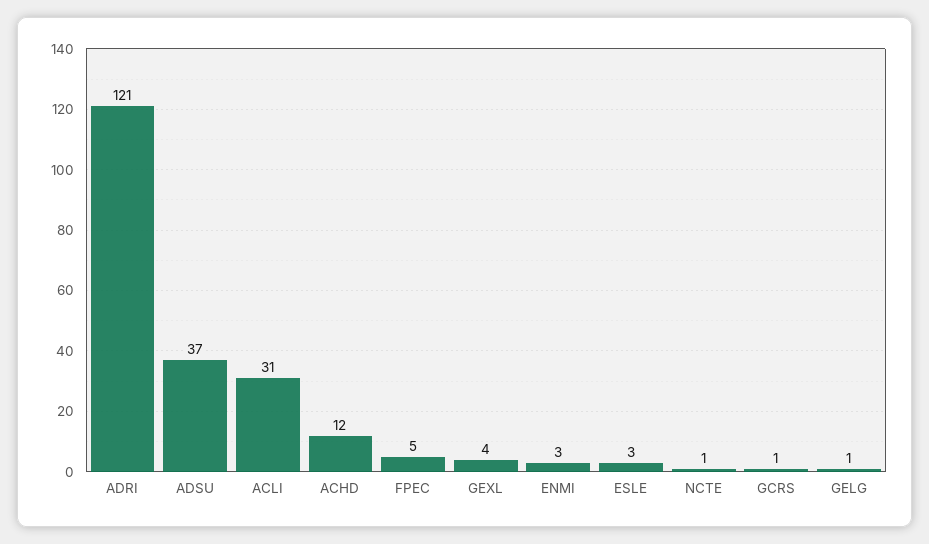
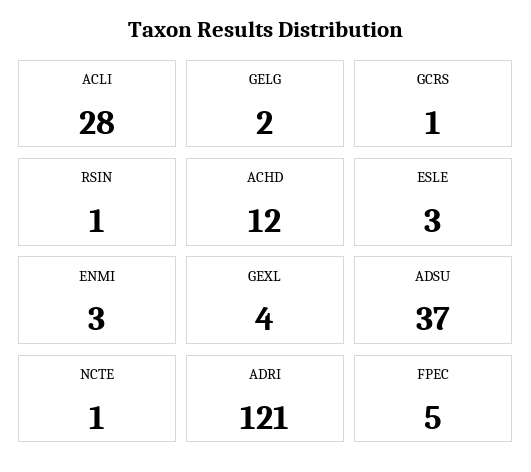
ACLI: 31 -> 28
GELG: 1 -> 2
RSIN: none -> 1

